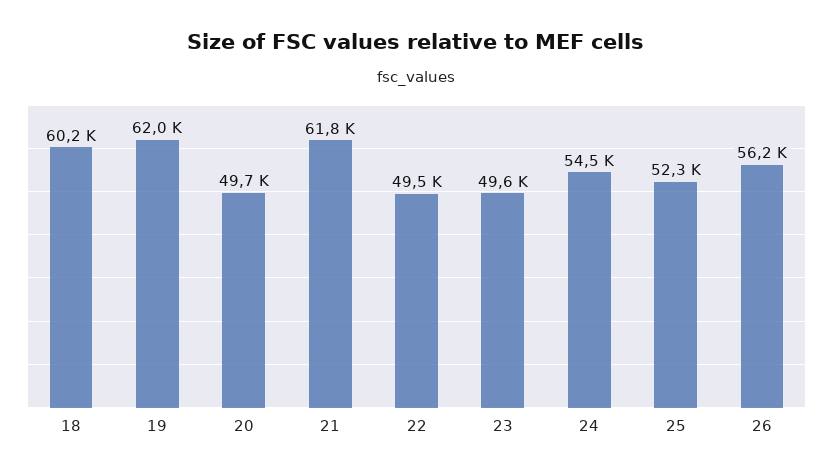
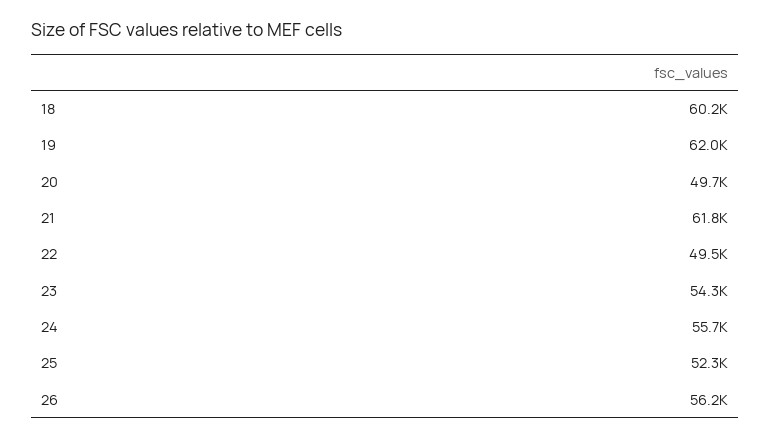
23: 49600 -> 54300
24: 54500 -> 55700

